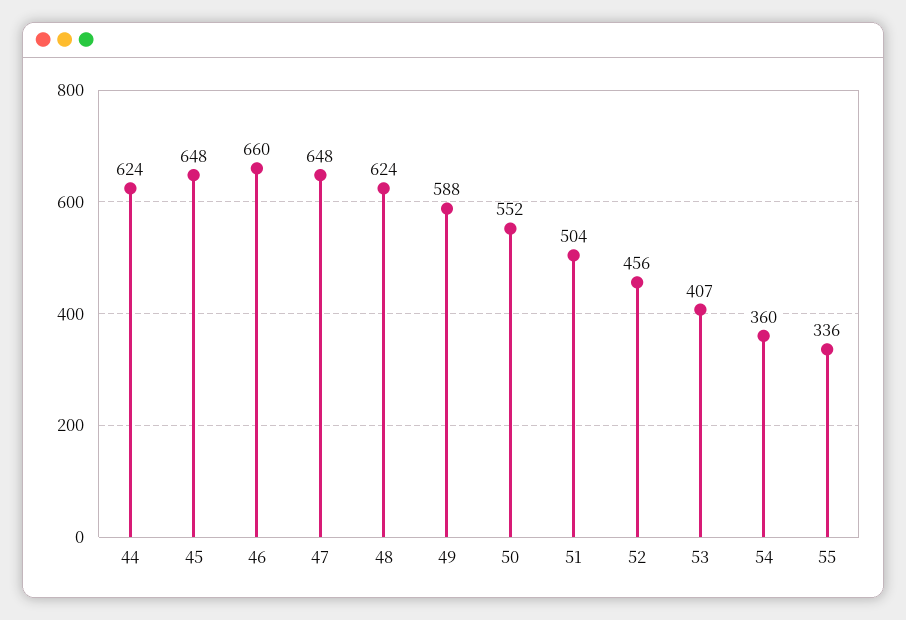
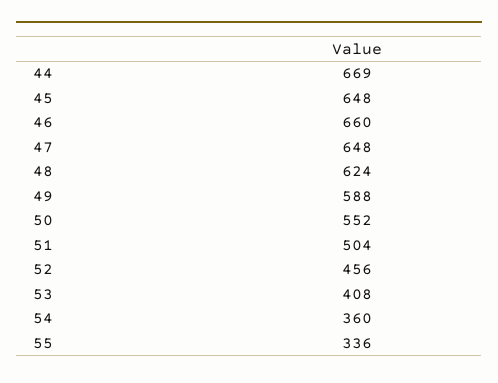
44: 624 -> 669
53: 407 -> 408

